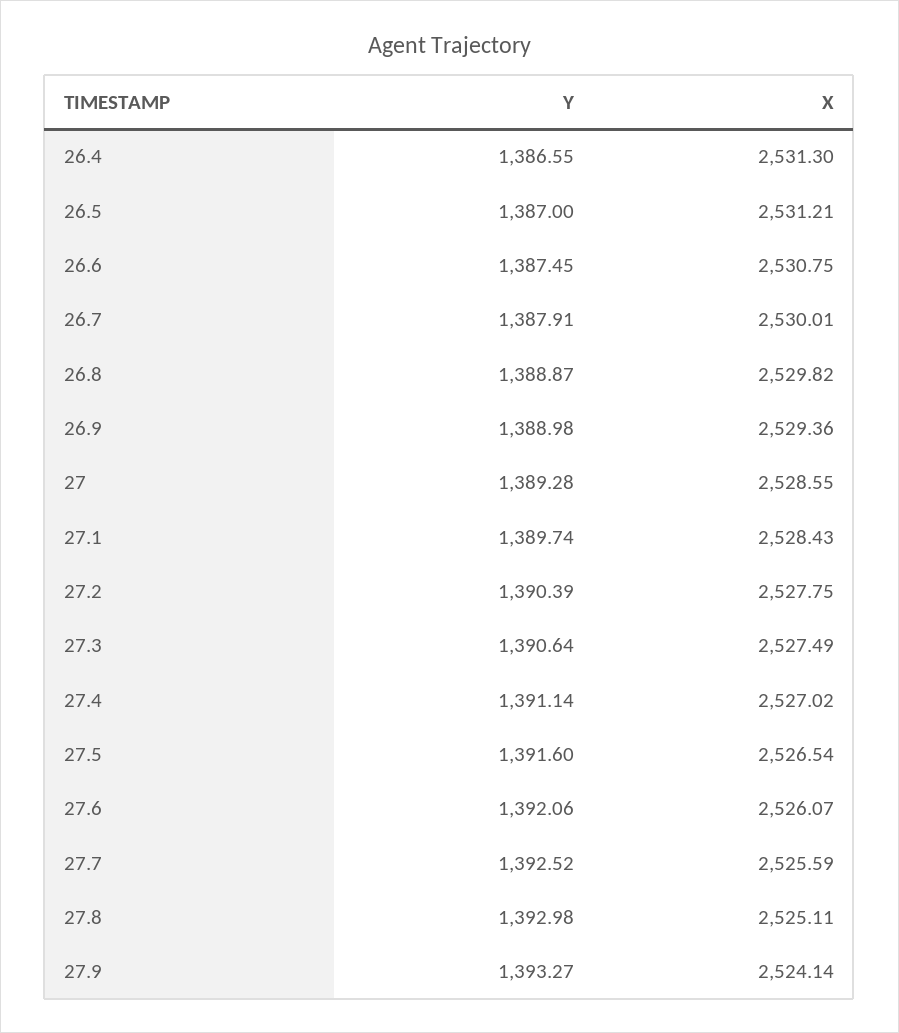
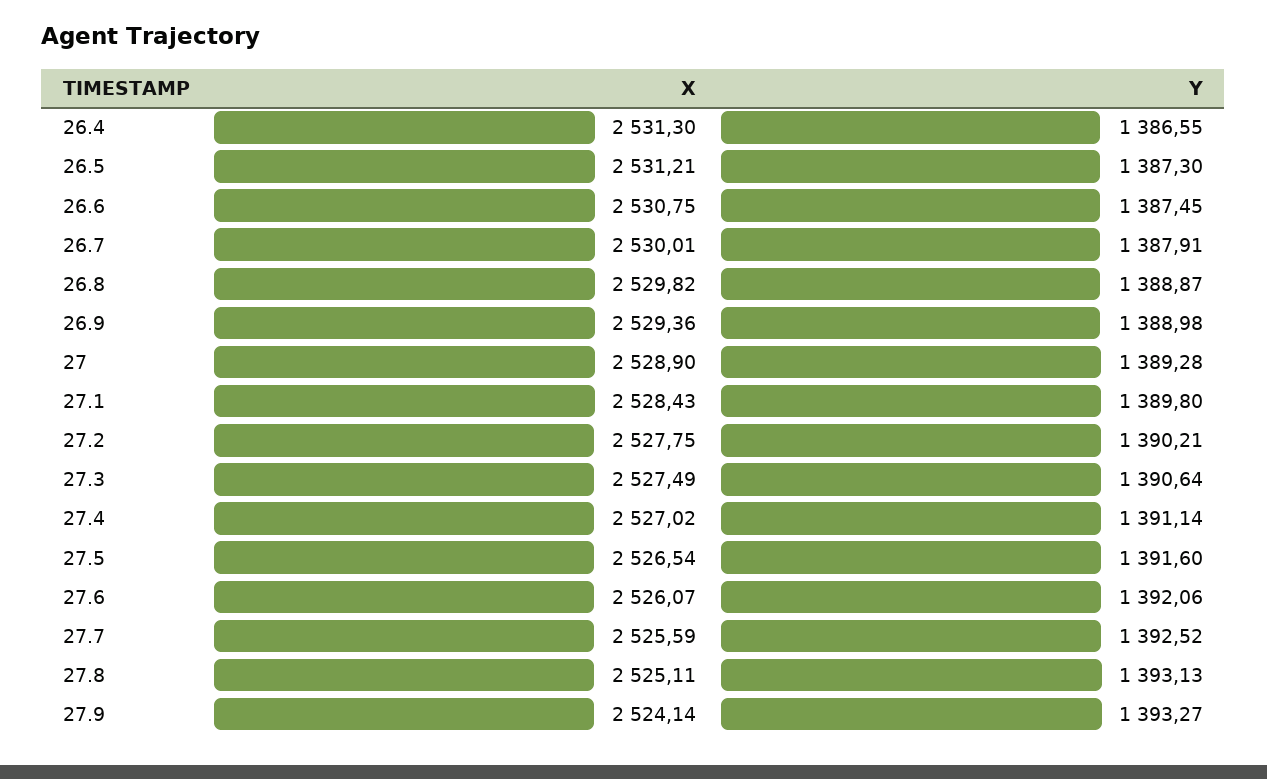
Y, 26.5: 1387 -> 1387.3
X, 27: 2528.55 -> 2528.9
Y, 27.1: 1389.74 -> 1389.8
Y, 27.2: 1390.39 -> 1390.21
Y, 27.8: 1392.98 -> 1393.13

